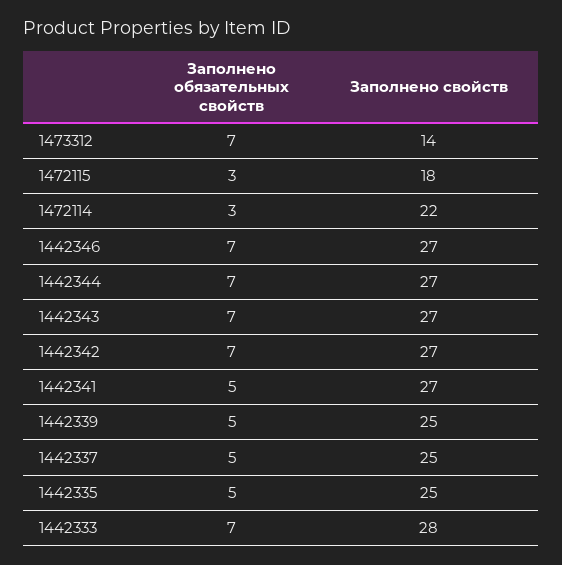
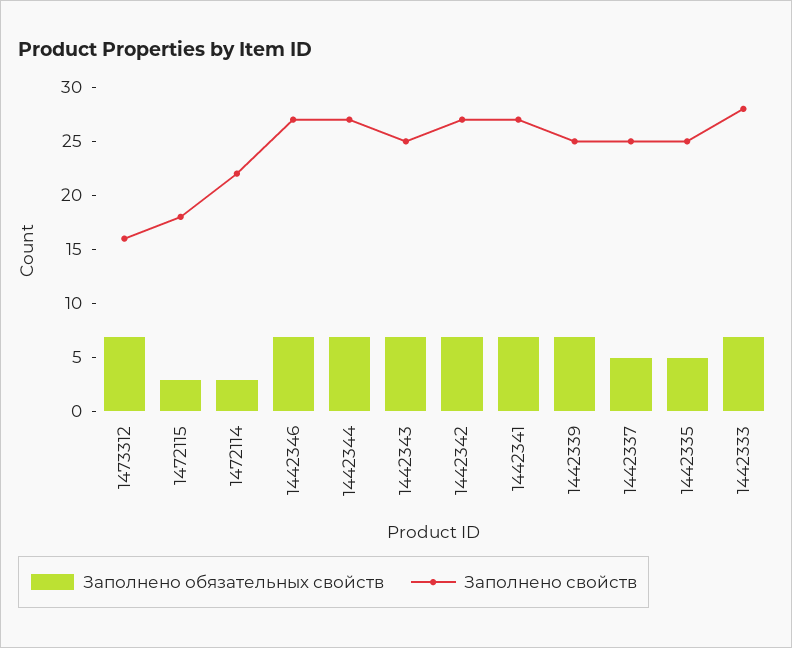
Заполнено свойств, 1473312: 14 -> 16
Заполнено свойств, 1442343: 27 -> 25
Заполнено обязательных свойств, 1442341: 5 -> 7
Заполнено обязательных свойств, 1442339: 5 -> 7

